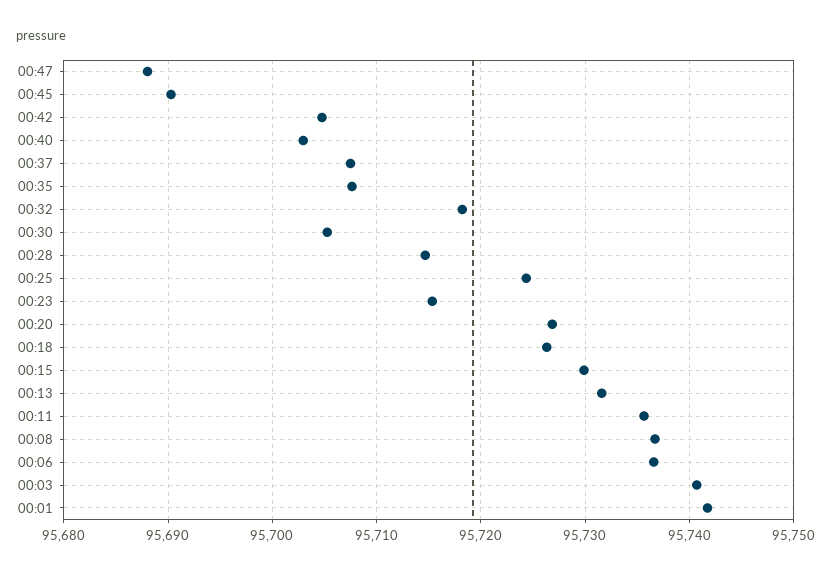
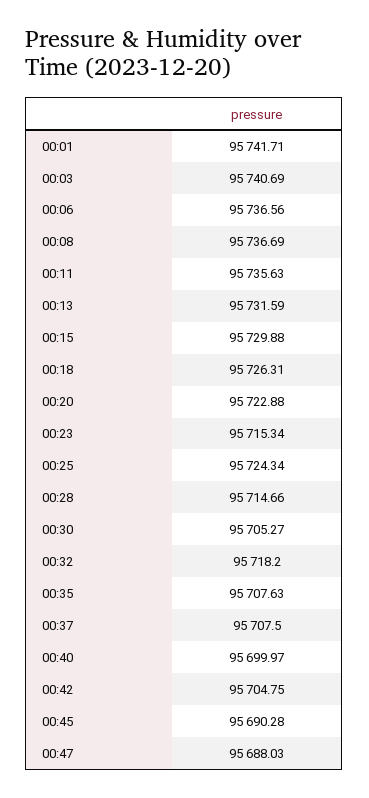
00:40: 95703 -> 95699.97
00:20: 95727 -> 95722.88

